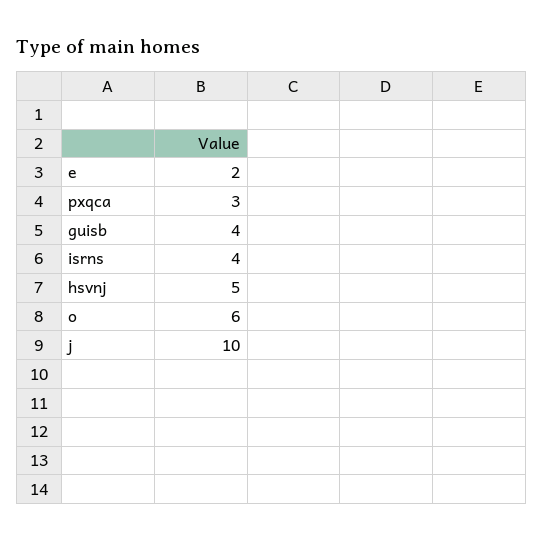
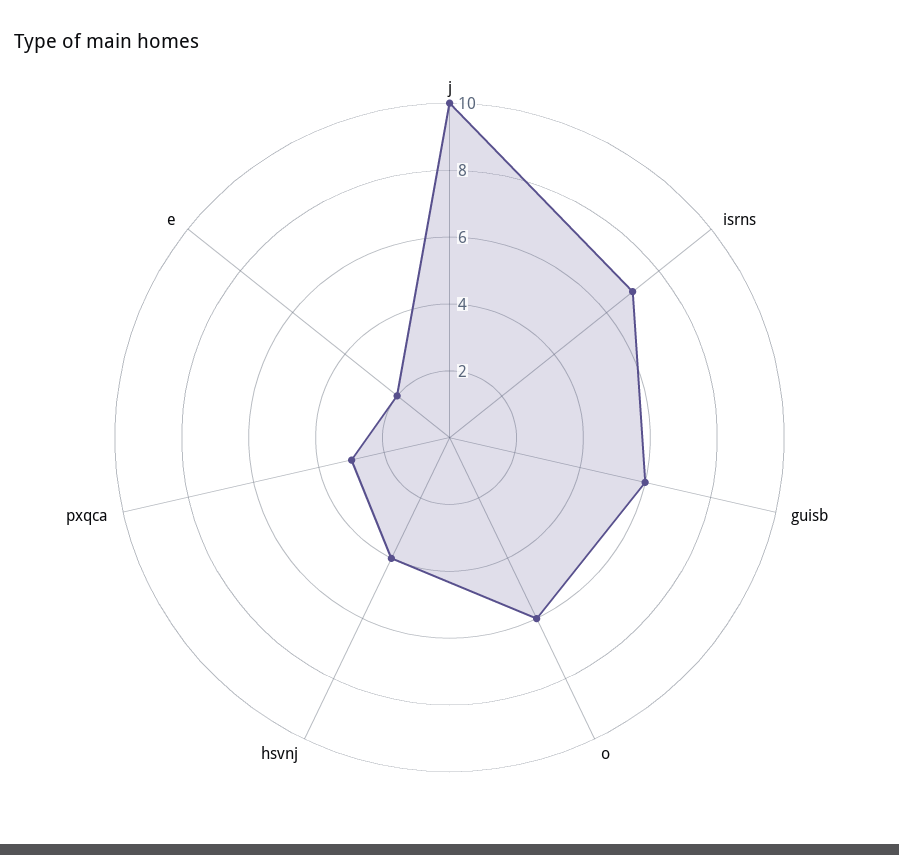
guisb: 4 -> 6
isrns: 4 -> 7
hsvnj: 5 -> 4

